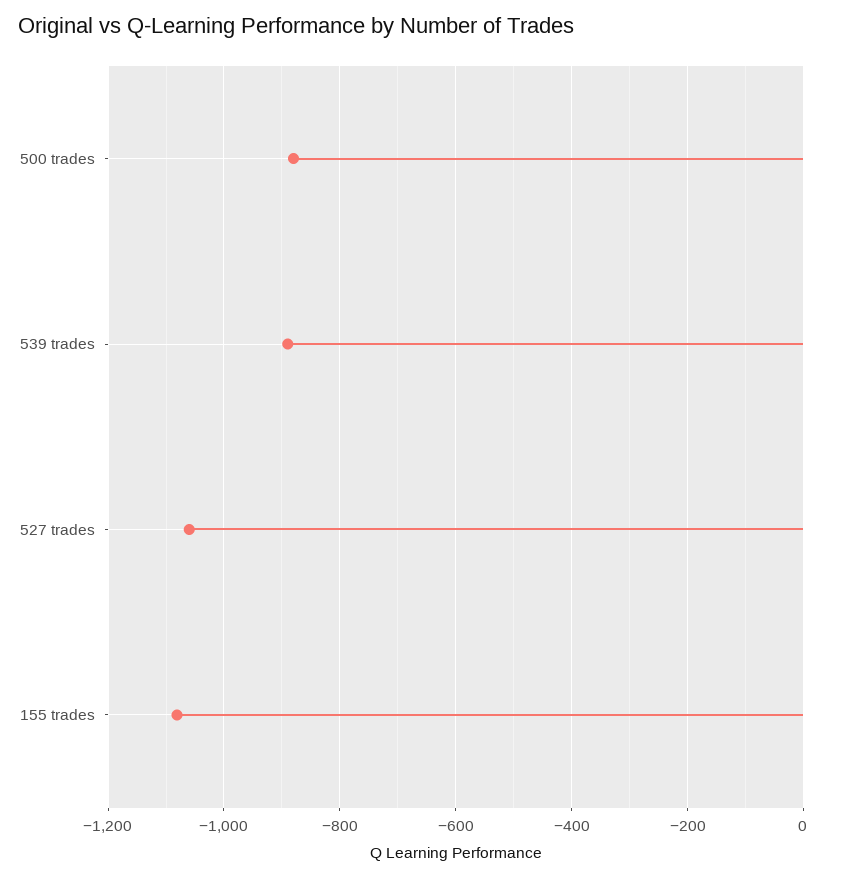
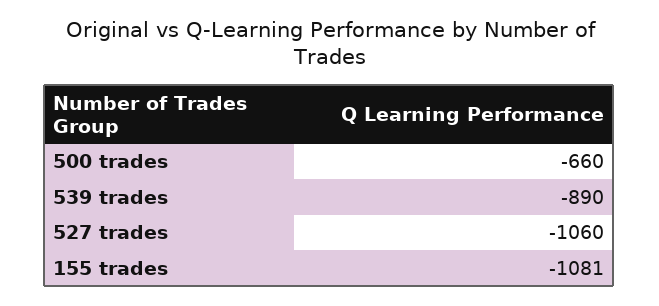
500 trades: -880 -> -660

